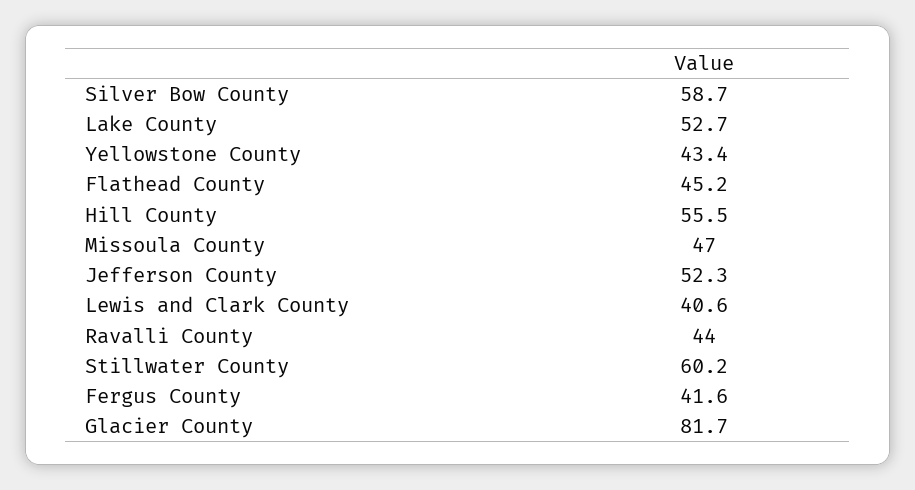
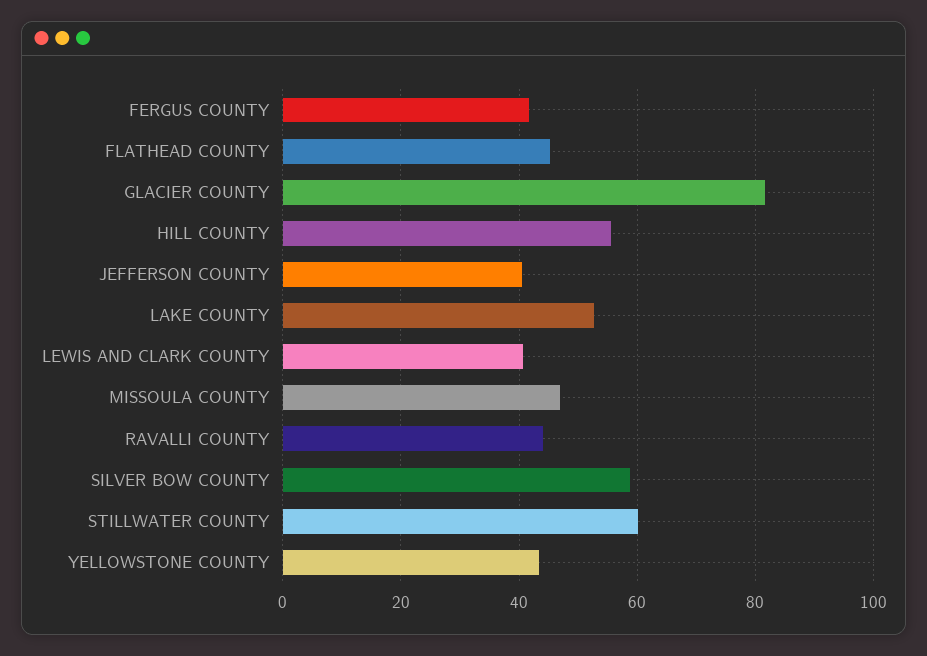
Jefferson County: 52.3 -> 40

